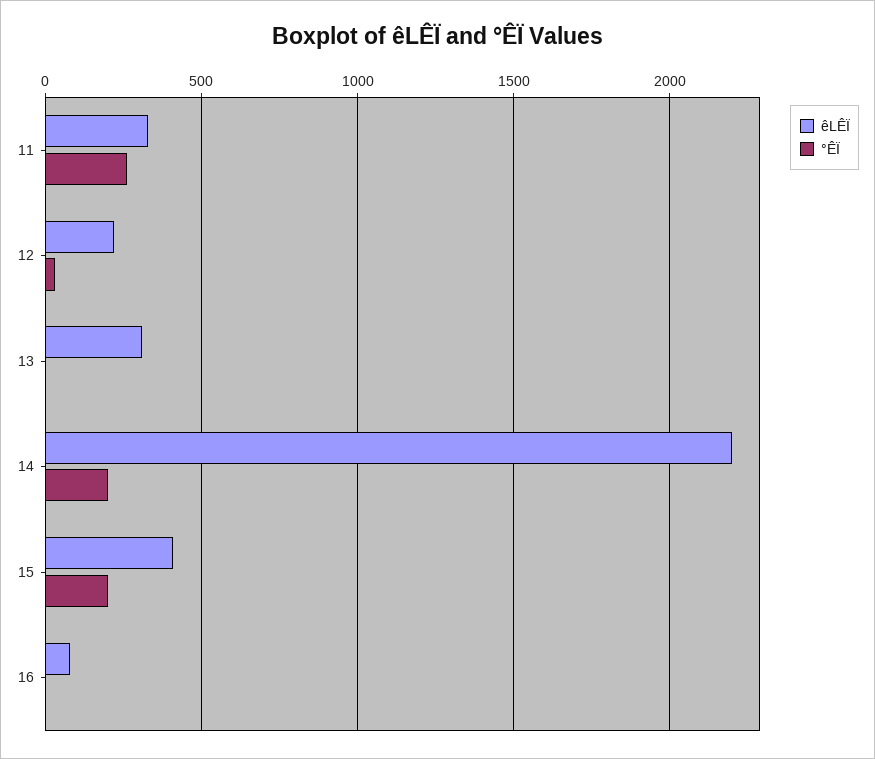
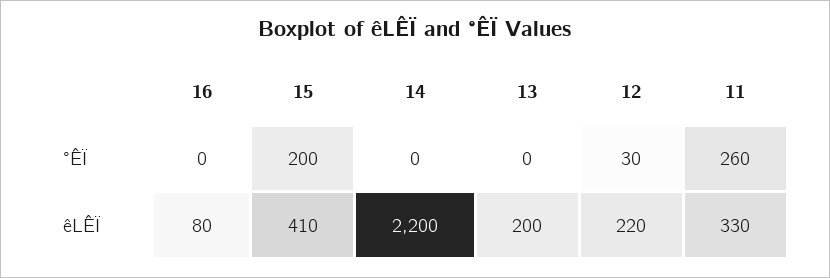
êLÊÏ, 13: 300 -> 200
°ÊÏ, 14: 200 -> 0

